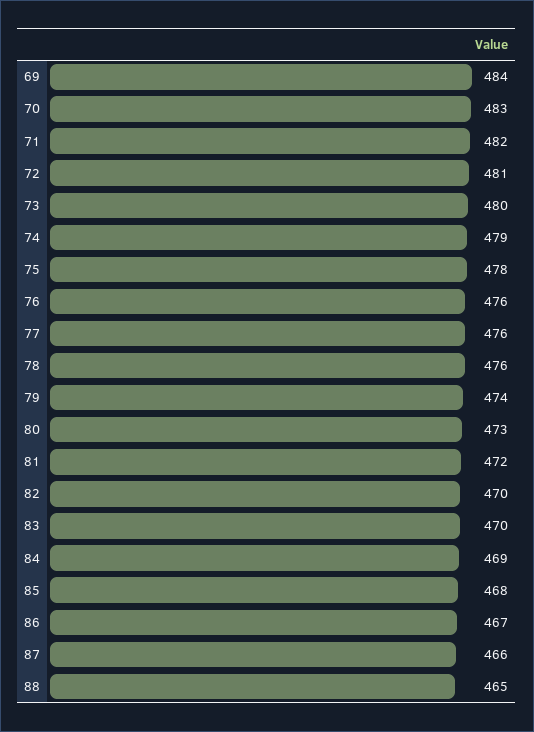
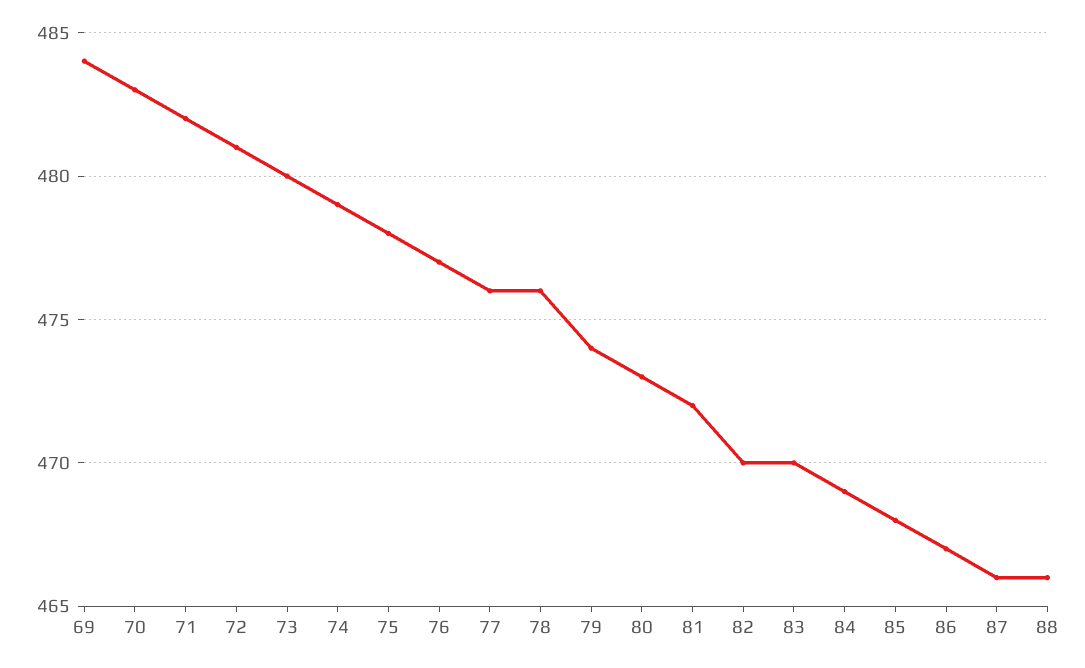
76: 476 -> 477
88: 465 -> 466

